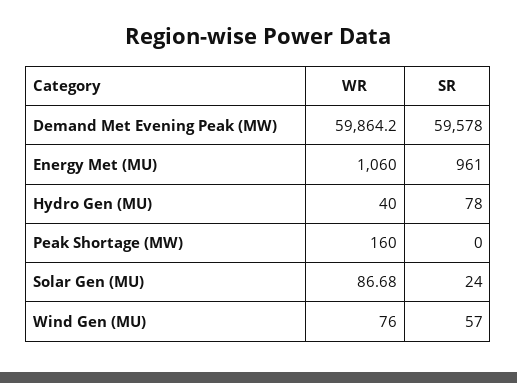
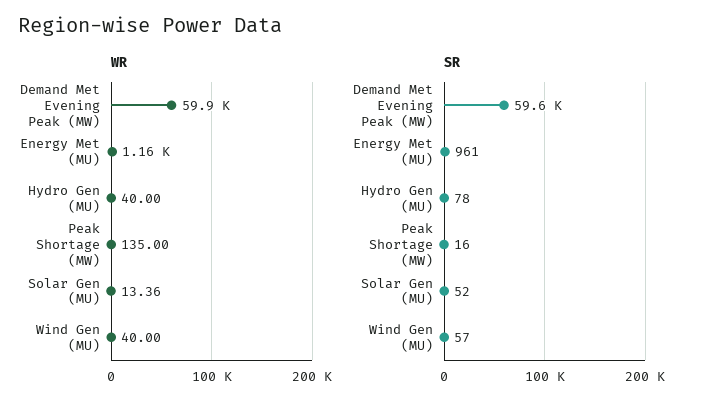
WR, Energy Met (MU): 1060 -> 1160
WR, Peak Shortage (MW): 160 -> 135
SR, Peak Shortage (MW): 0 -> 16
WR, Solar Gen (MU): 86.68 -> 13.36
SR, Solar Gen (MU): 24 -> 52
WR, Wind Gen (MU): 76 -> 40

